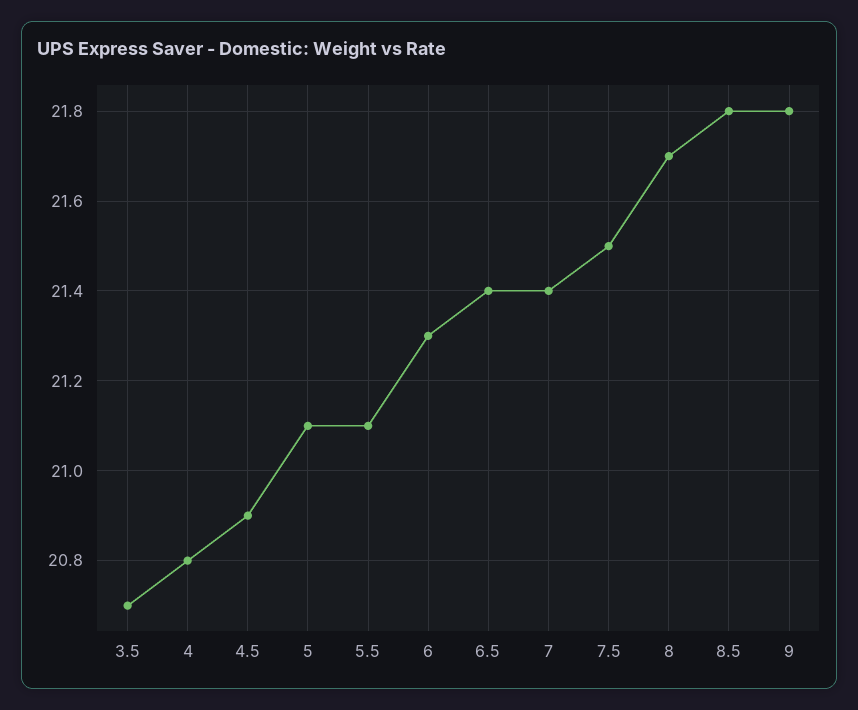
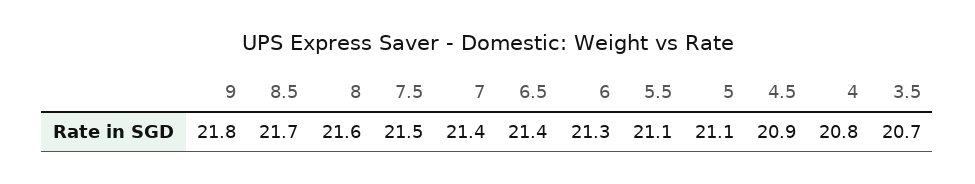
8: 21.7 -> 21.6
8.5: 21.8 -> 21.7

